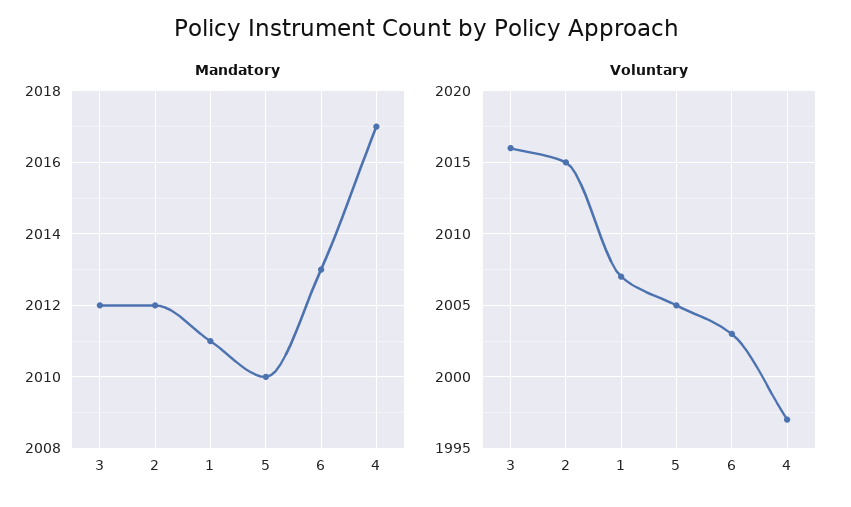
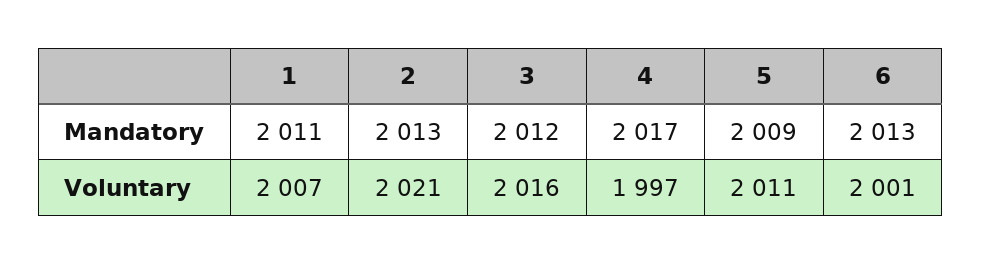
Mandatory, 2: 2012 -> 2013
Mandatory, 5: 2010 -> 2009
Voluntary, 2: 2015 -> 2021
Voluntary, 5: 2005 -> 2011
Voluntary, 6: 2003 -> 2001

